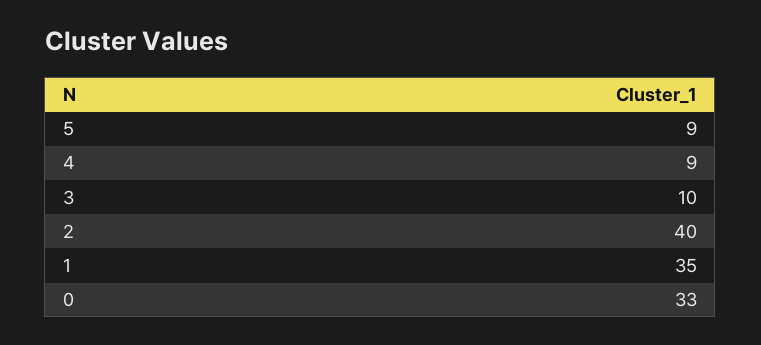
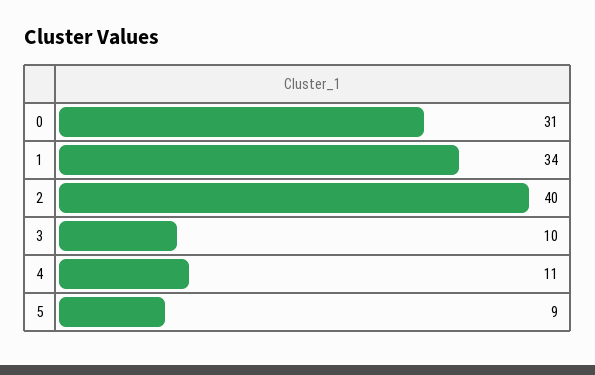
4: 9 -> 11
1: 35 -> 34
0: 33 -> 31

